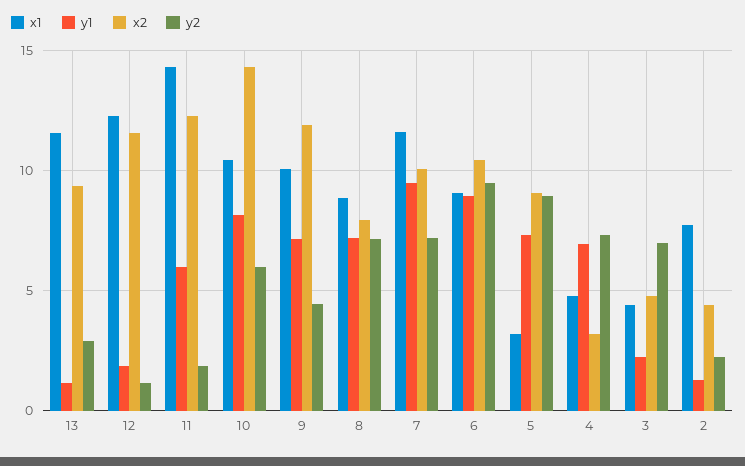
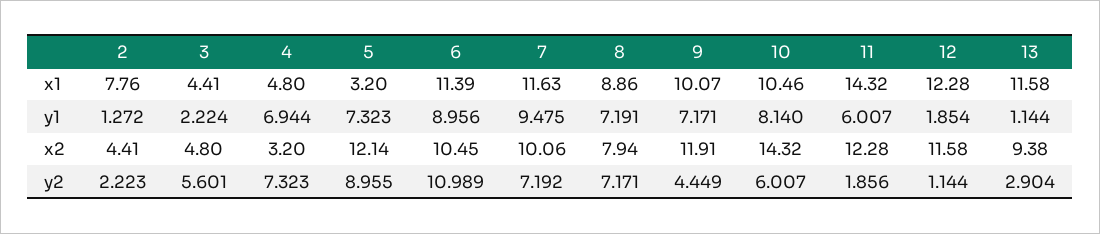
x1, 6: 9 -> 11.39
y2, 6: 9.5 -> 10.989
x2, 5: 9 -> 12.14
y2, 3: 7 -> 5.601

